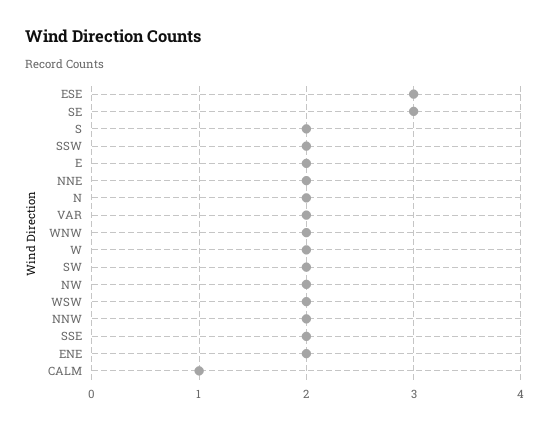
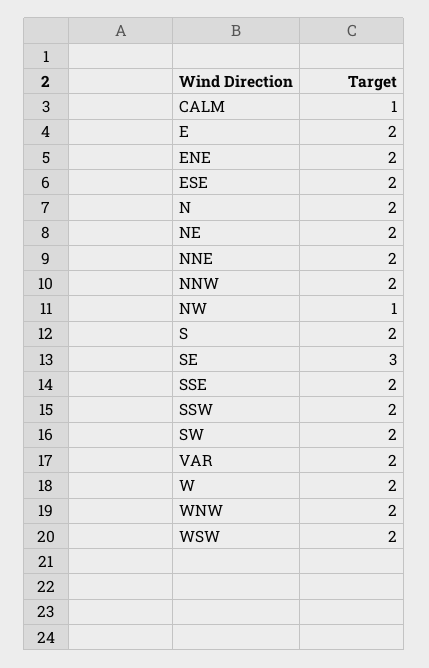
ESE: 3 -> 2
NW: 2 -> 1
NE: none -> 2

